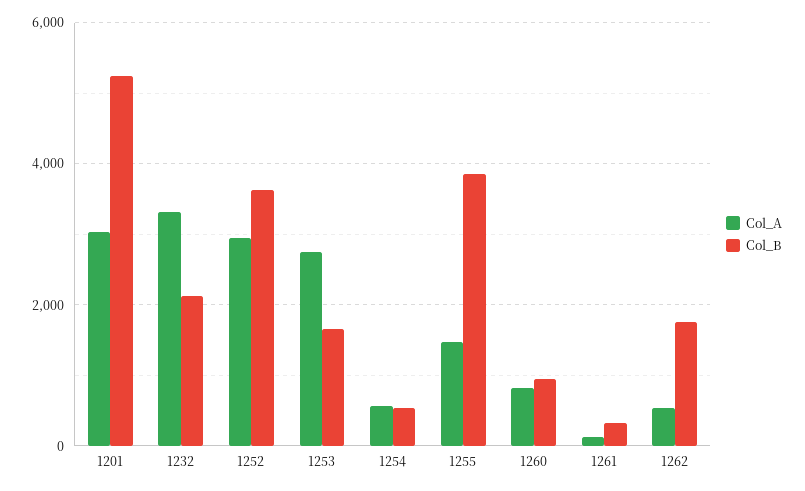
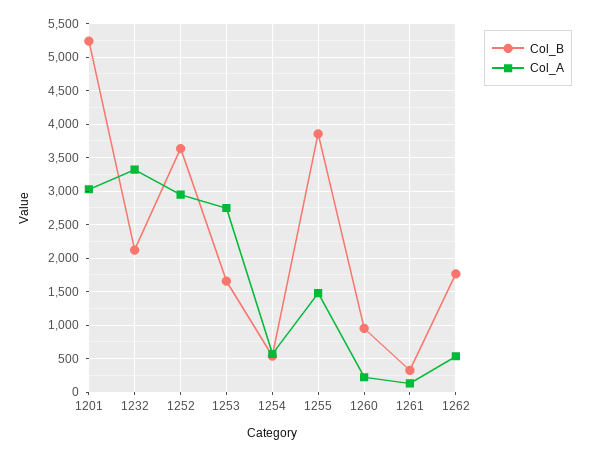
Col_A, 1260: 800 -> 200

